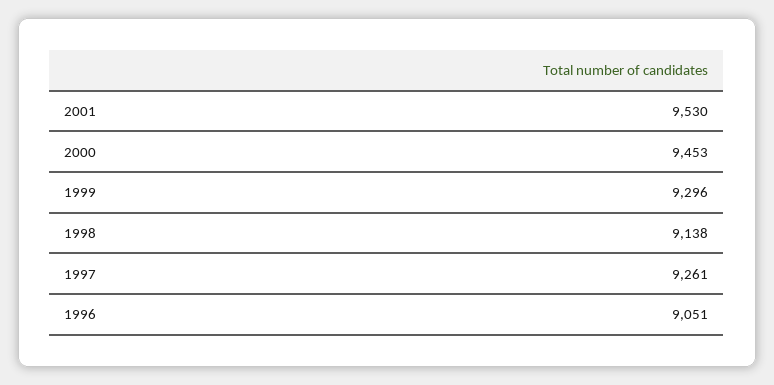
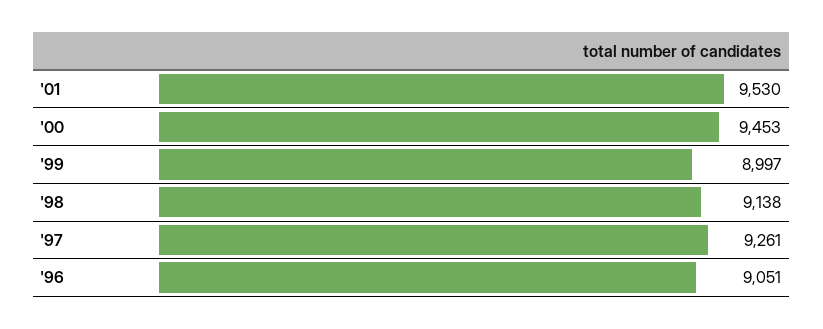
1999: 9296 -> 8997

